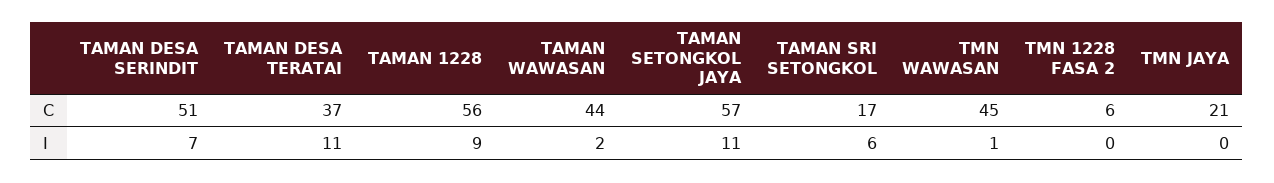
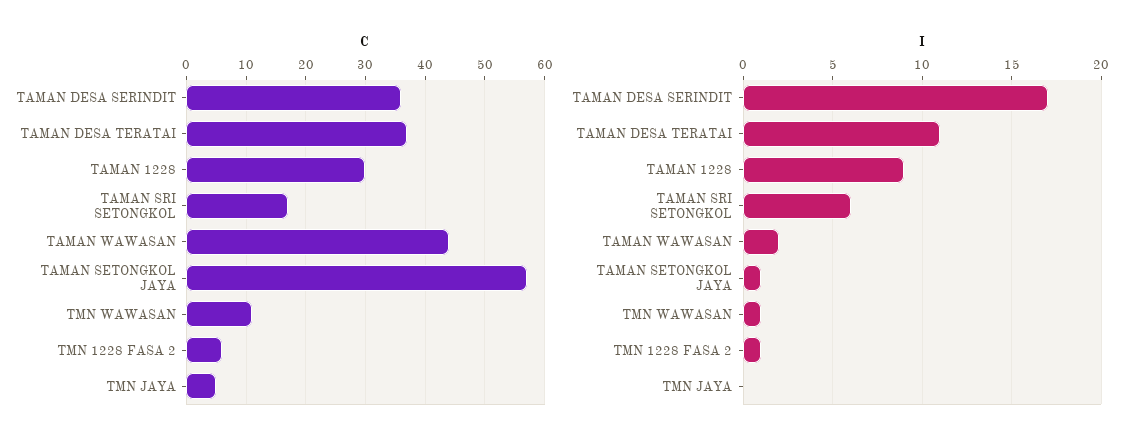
C, TAMAN DESA SERINDIT: 51 -> 35
C, TAMAN 1228: 56 -> 30
C, TMN WAWASAN: 45 -> 10
C, TMN JAYA: 21 -> 5
I, TAMAN DESA SERINDIT: 7 -> 17
I, TAMAN SETONGKOL JAYA: 11 -> 1
I, TMN 1228 FASA 2: 0 -> 1

